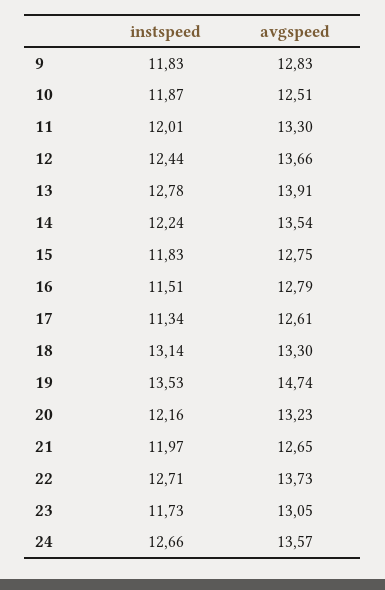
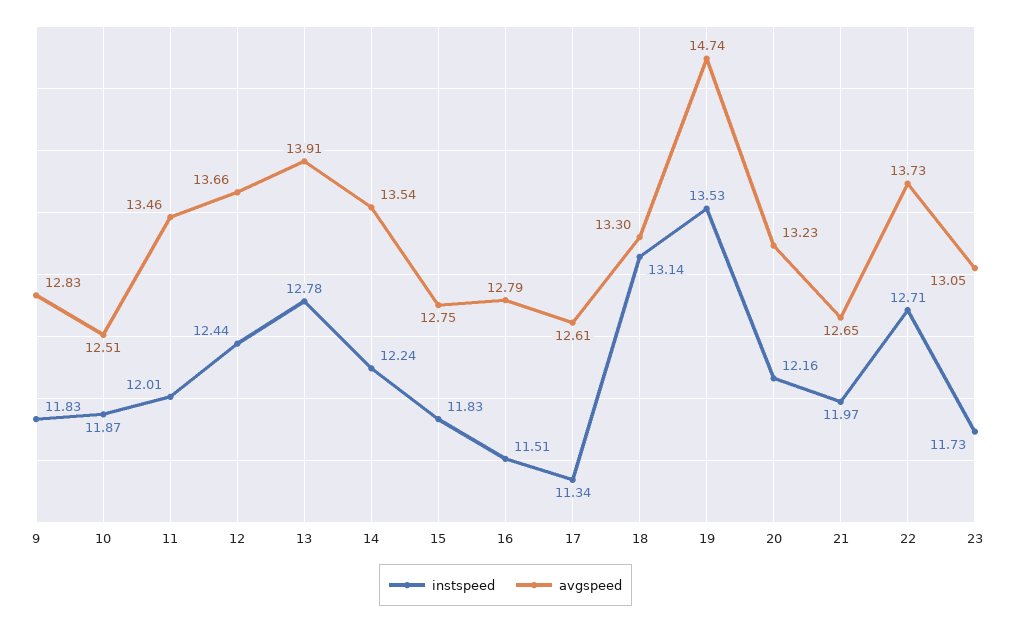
avgspeed, 11: 13.3 -> 13.46
instspeed, 24: 12.66 -> none
avgspeed, 24: 13.57 -> none

